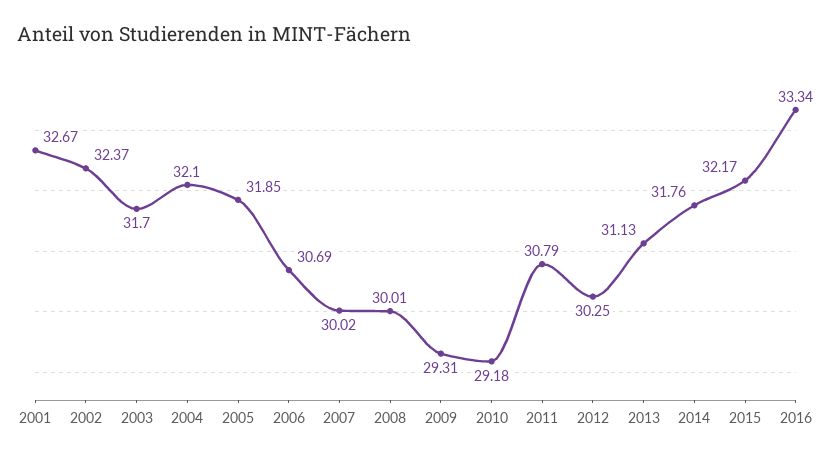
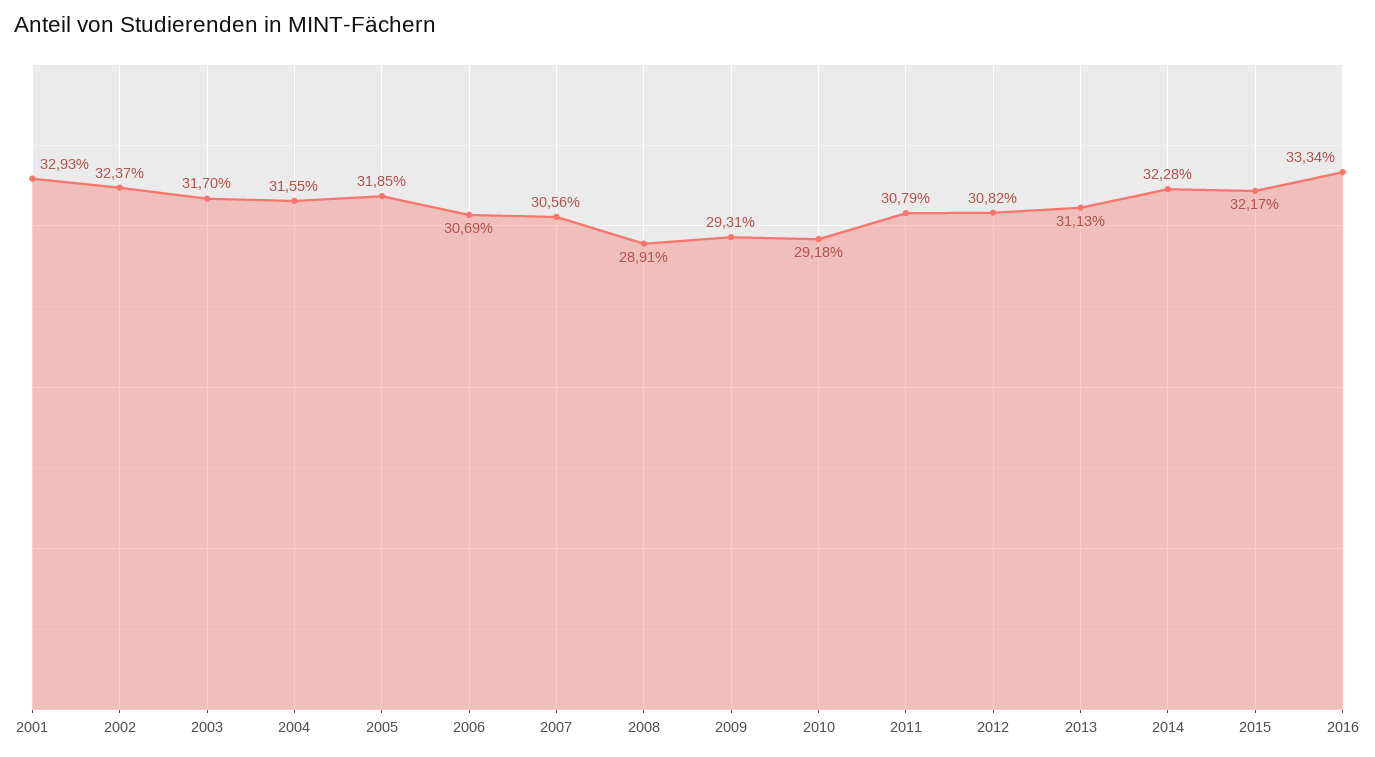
2001: 32.67 -> 32.93
2004: 32.1 -> 31.55
2007: 30.02 -> 30.56
2008: 30.01 -> 28.91
2012: 30.25 -> 30.82
2014: 31.76 -> 32.28

